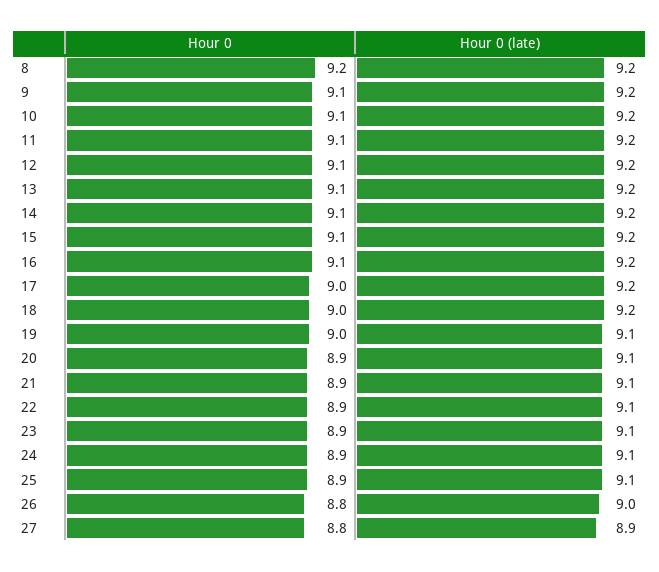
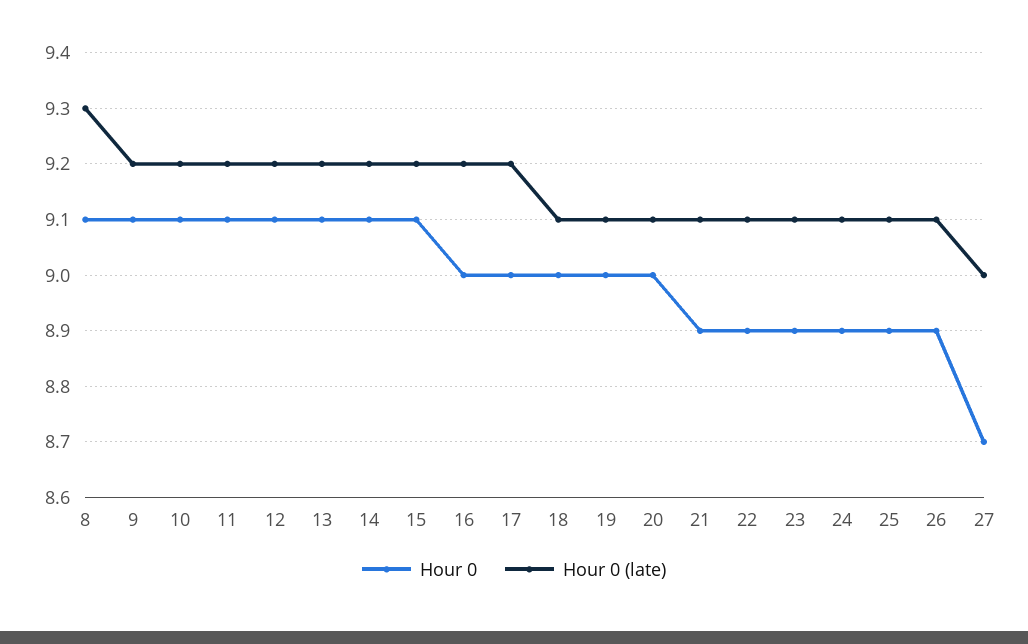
Hour 0, 8: 9.2 -> 9.1
Hour 0 (late), 8: 9.2 -> 9.3
Hour 0, 16: 9.1 -> 9
Hour 0 (late), 18: 9.2 -> 9.1
Hour 0, 20: 8.9 -> 9
Hour 0, 26: 8.8 -> 8.9
Hour 0 (late), 26: 9 -> 9.1
Hour 0, 27: 8.8 -> 8.7
Hour 0 (late), 27: 8.9 -> 9

